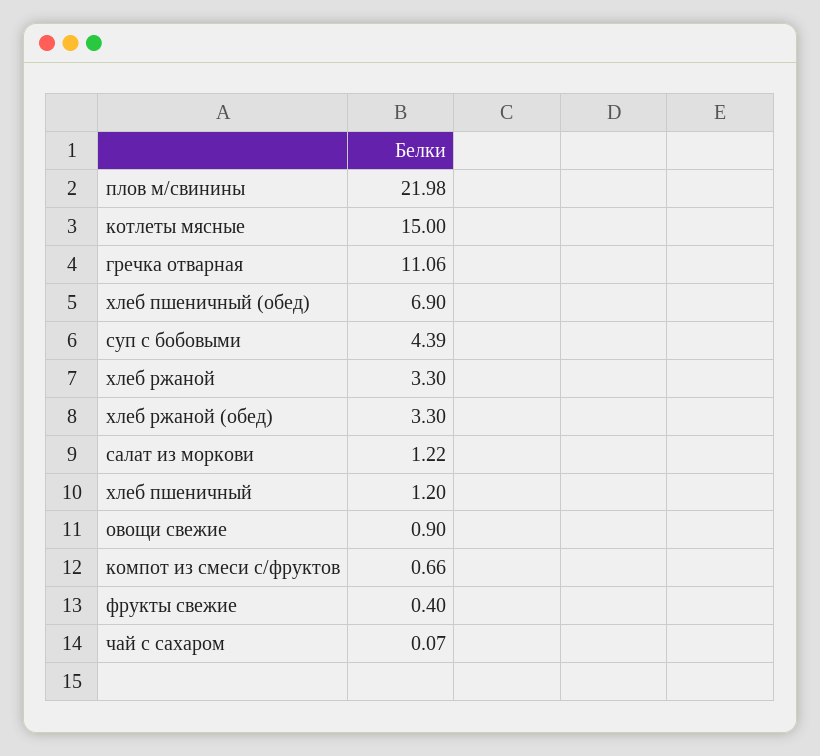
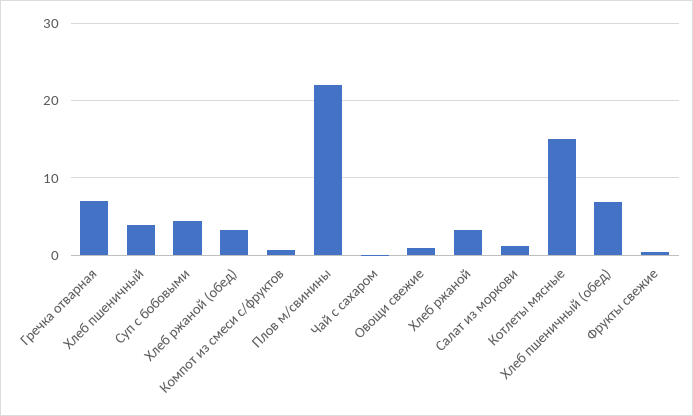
гречка отварная: 11.06 -> 7
хлеб пшеничный: 1.2 -> 4

